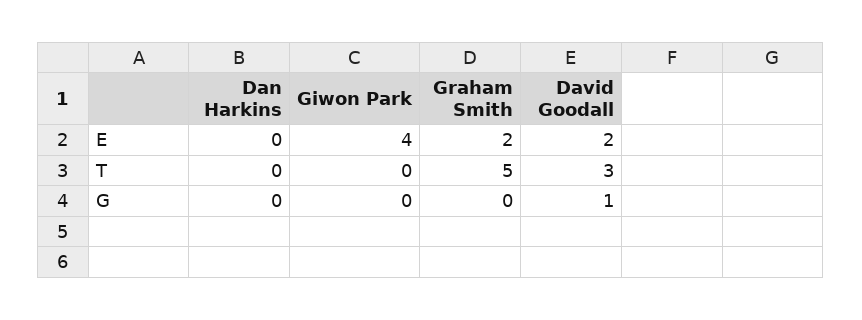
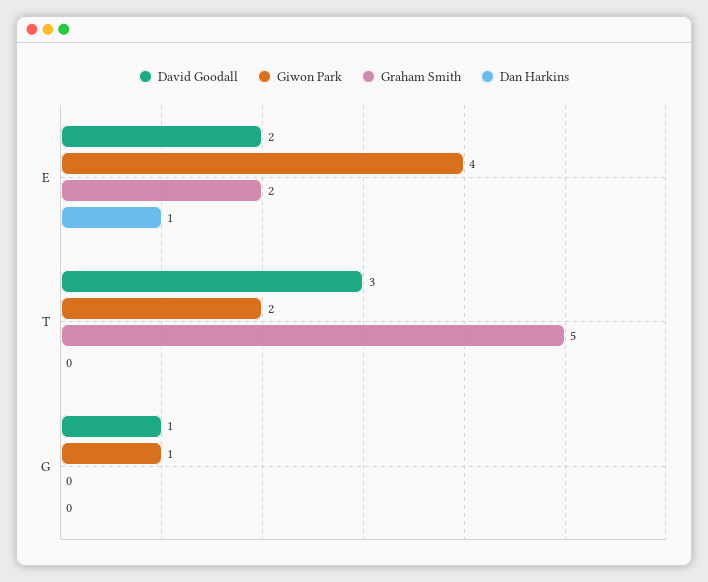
Dan Harkins, E: 0 -> 1
Giwon Park, T: 0 -> 2
Giwon Park, G: 0 -> 1

